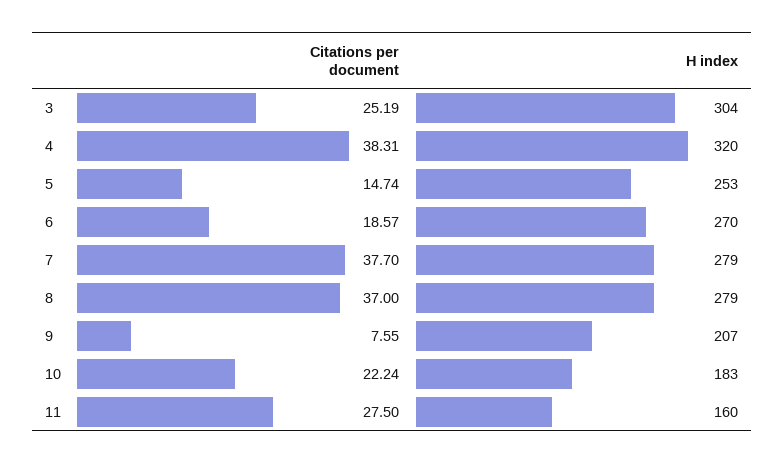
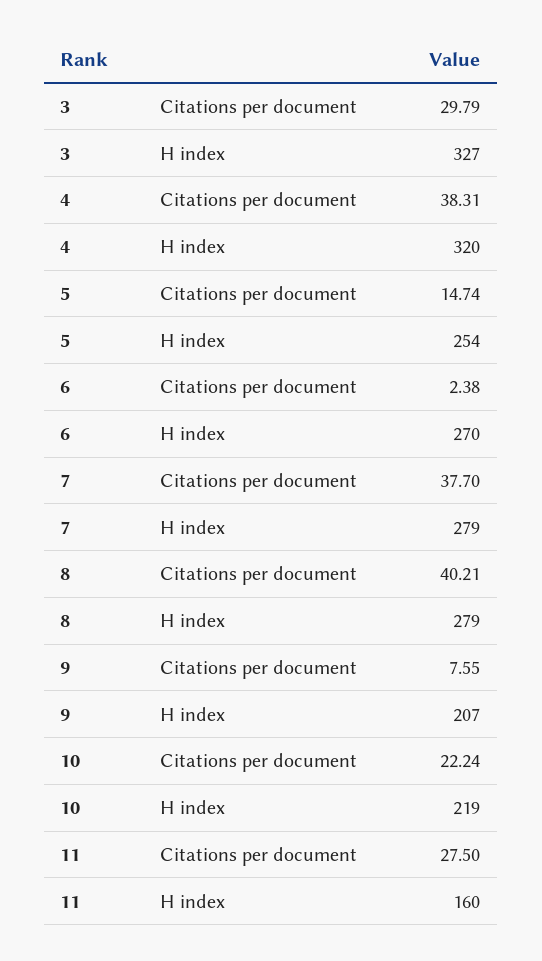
Citations per document, 3: 25.19 -> 29.79
H index, 3: 304 -> 327
H index, 5: 253 -> 254
Citations per document, 6: 18.57 -> 2.38
Citations per document, 8: 37 -> 40.21
H index, 10: 183 -> 219

